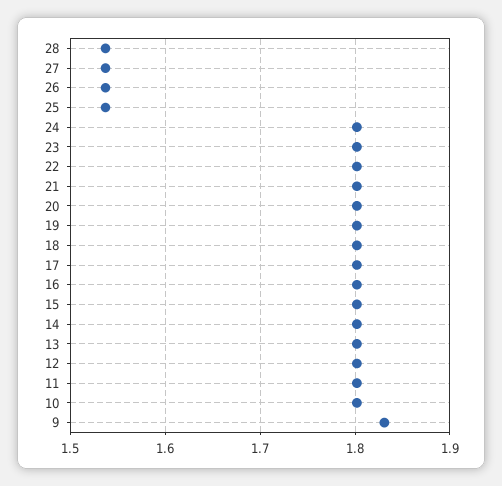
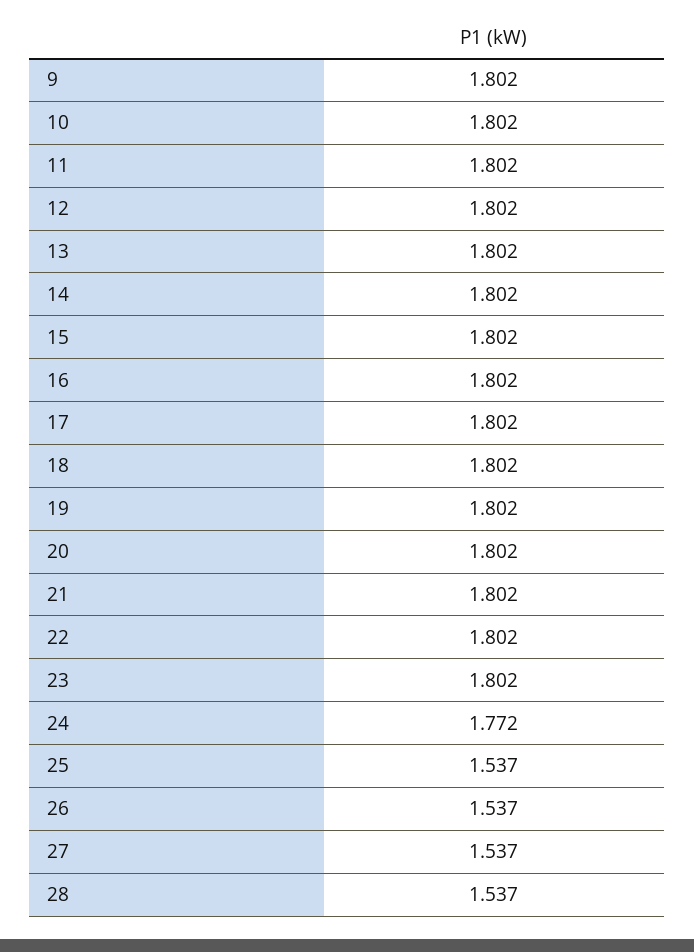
24: 1.8 -> 1.772
9: 1.83 -> 1.802

